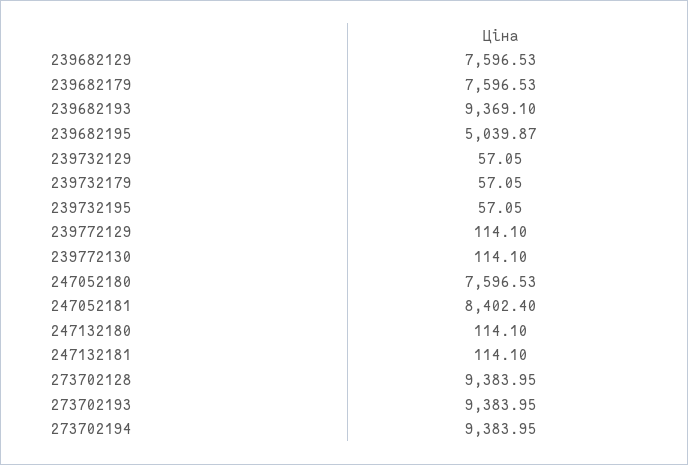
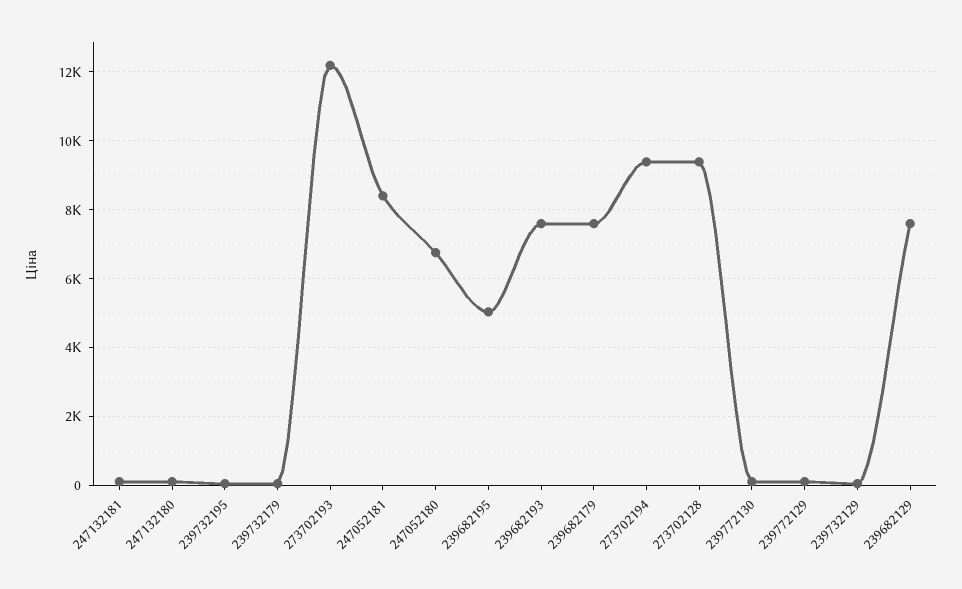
239682193: 9369.1 -> 7600
247052180: 7596.53 -> 6800
273702193: 9383.95 -> 12200

